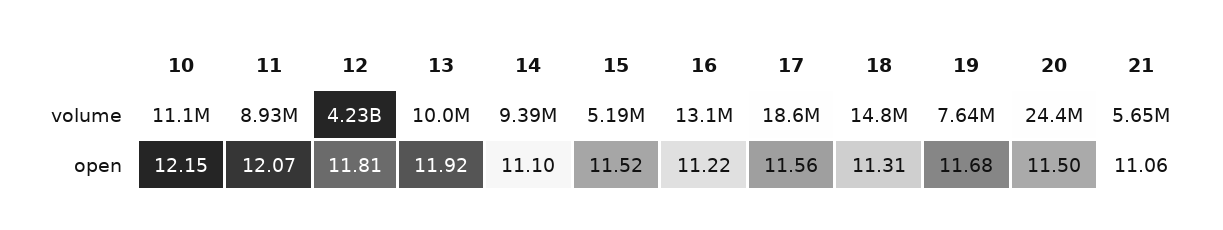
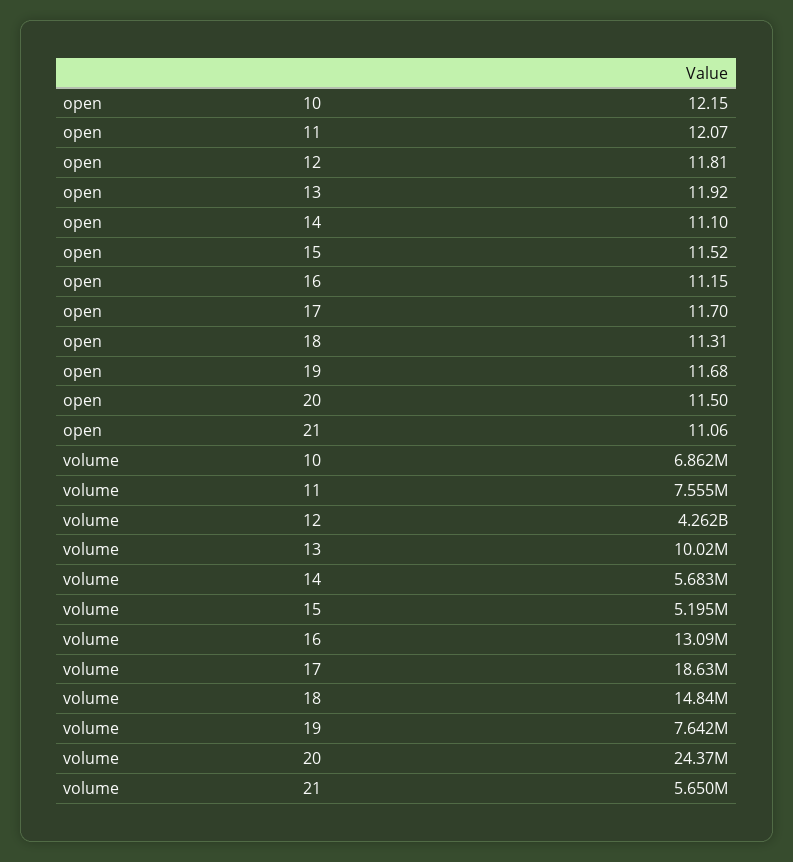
10, volume: 11100000 -> 6862000
11, volume: 8930000 -> 7555000
12, volume: 4230000000 -> 4262000000
14, volume: 9390000 -> 5683000
16, open: 11.22 -> 11.15
17, open: 11.56 -> 11.7

